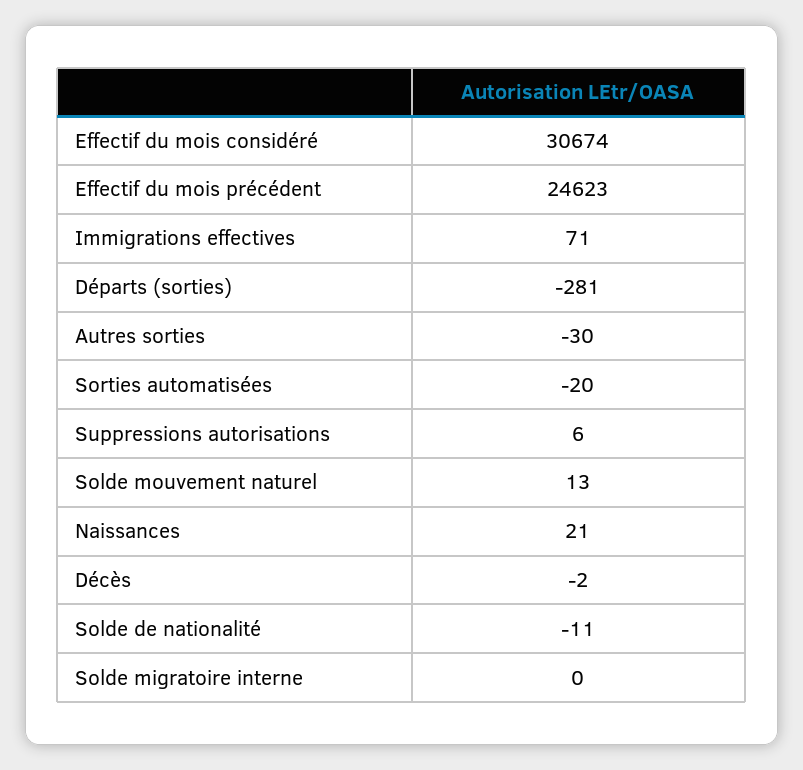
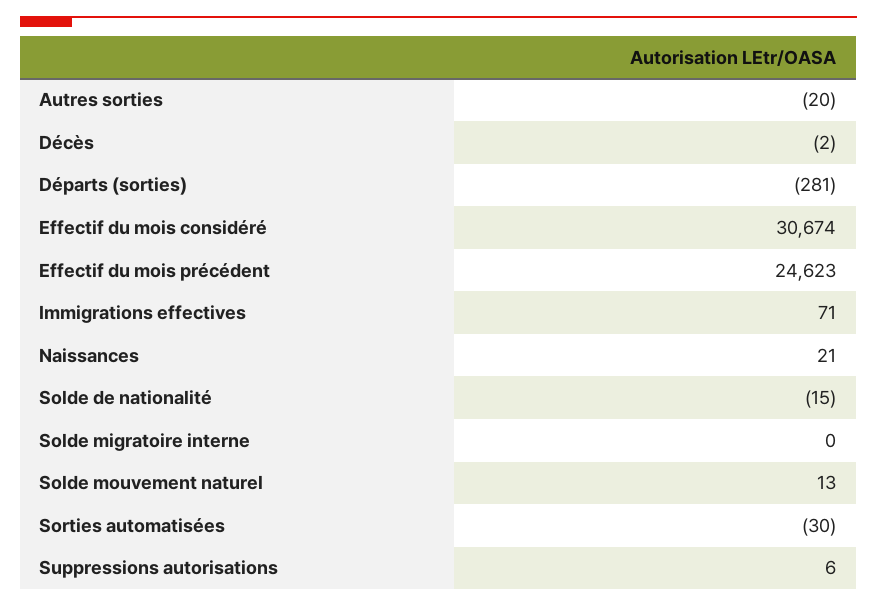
Autres sorties: -30 -> -20
Sorties automatisées: -20 -> -30
Solde de nationalité: -11 -> -15

